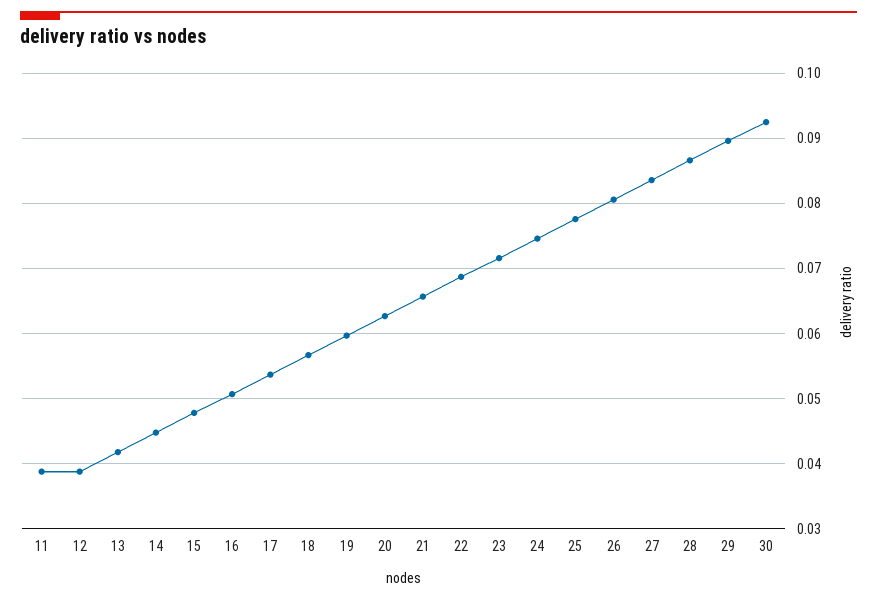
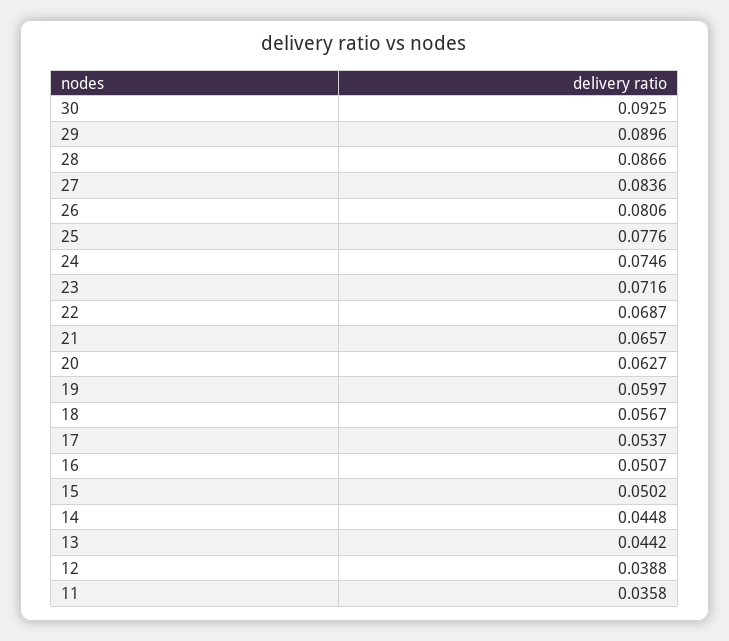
11: 0.039 -> 0.0358
13: 0.042 -> 0.0442
15: 0.048 -> 0.0502

